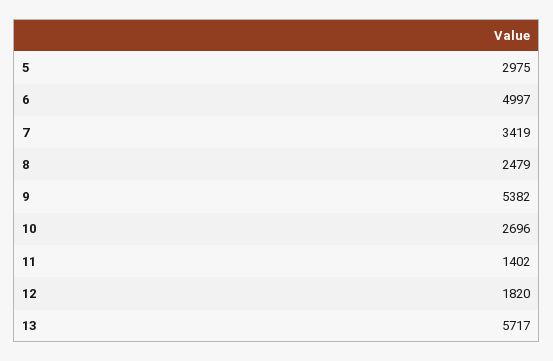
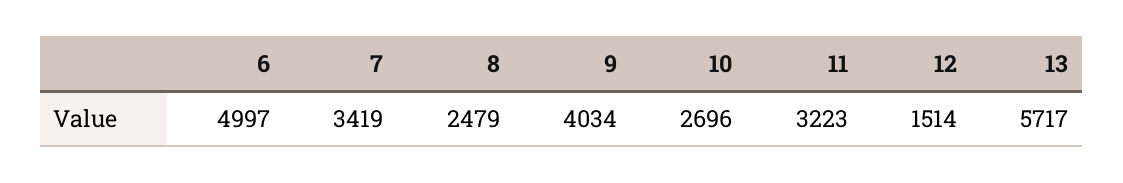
5: 2975 -> none
9: 5382 -> 4034
11: 1402 -> 3223
12: 1820 -> 1514

